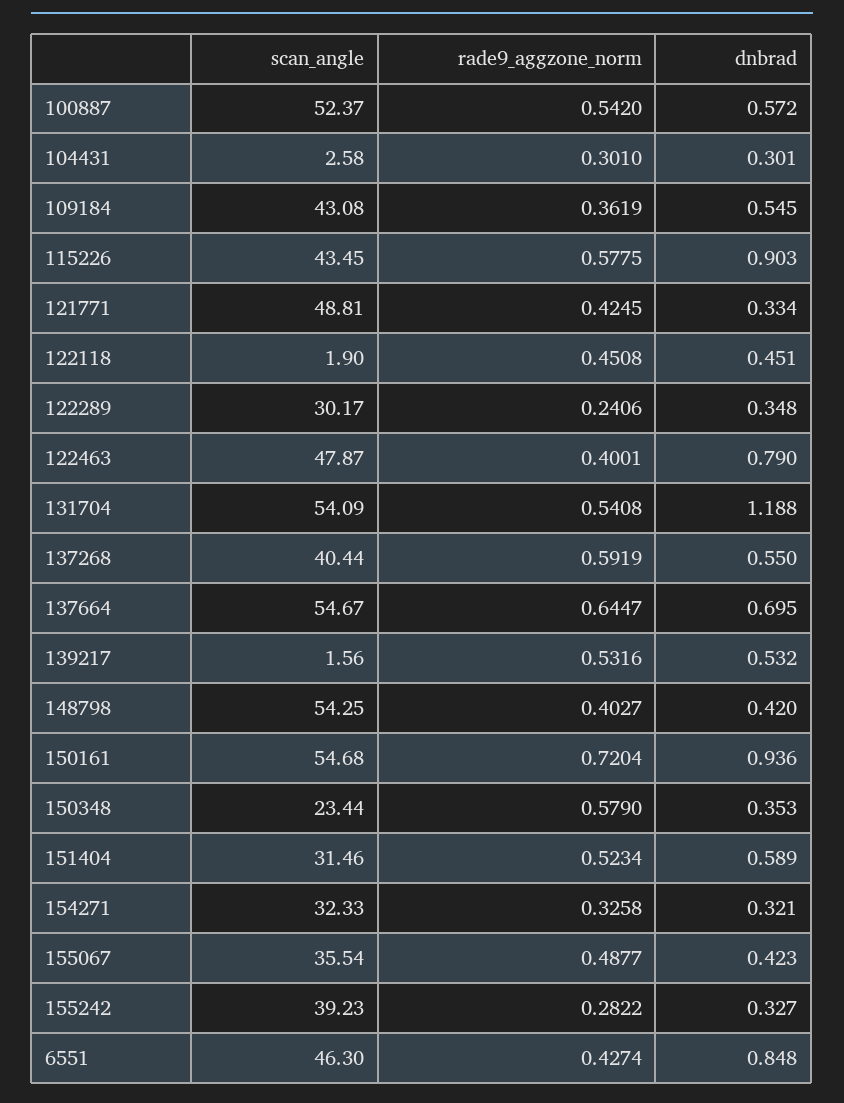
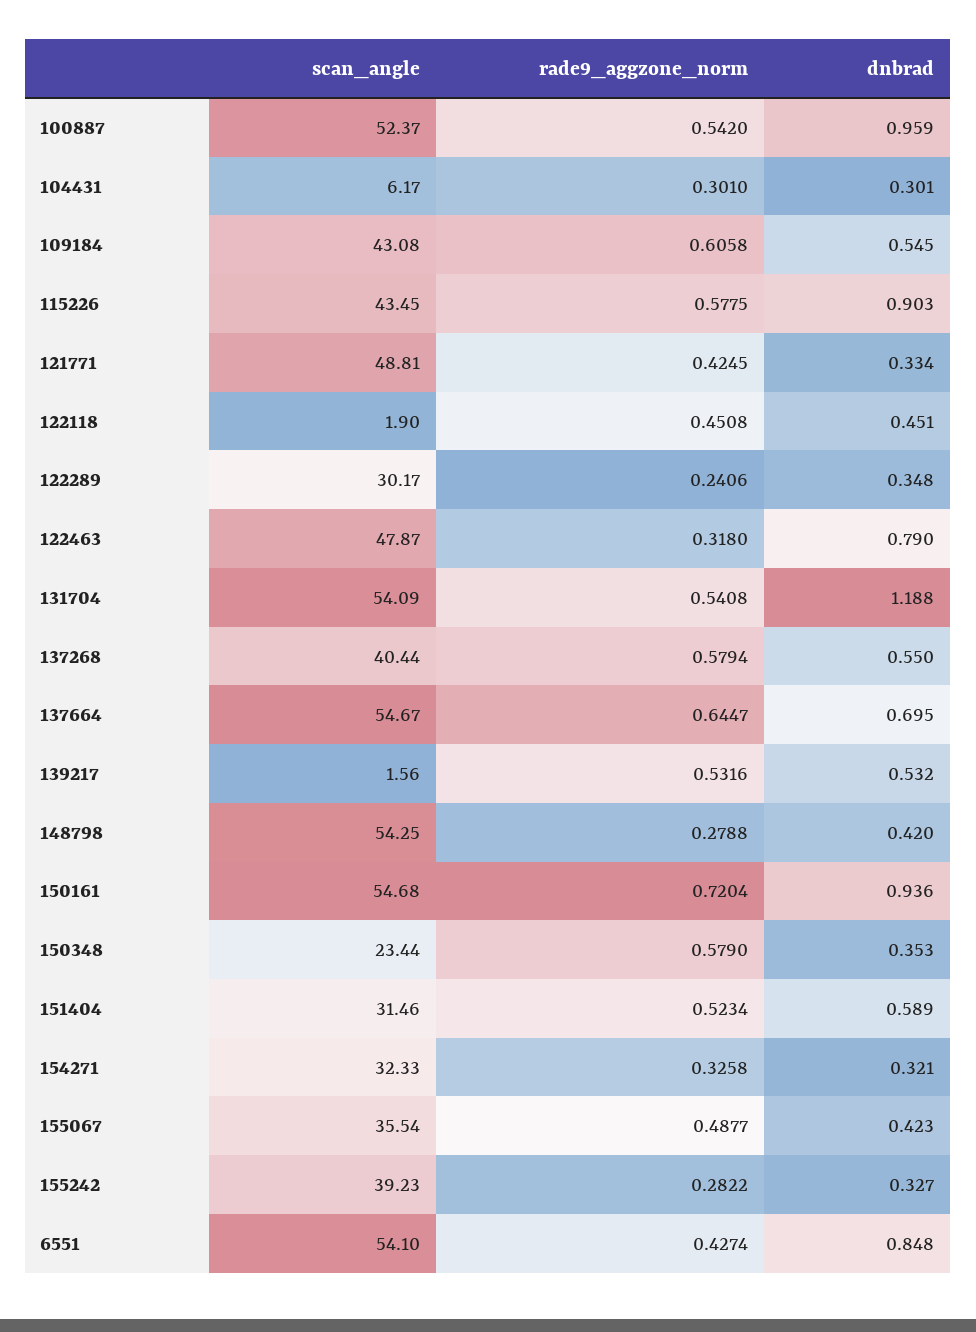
dnbrad, 100887: 0.572 -> 0.959
scan_angle, 104431: 2.58 -> 6.17
rade9_aggzone_norm, 109184: 0.3619 -> 0.6058
rade9_aggzone_norm, 122463: 0.4001 -> 0.318
rade9_aggzone_norm, 137268: 0.5919 -> 0.5794
rade9_aggzone_norm, 148798: 0.4027 -> 0.2788
scan_angle, 6551: 46.3 -> 54.1

